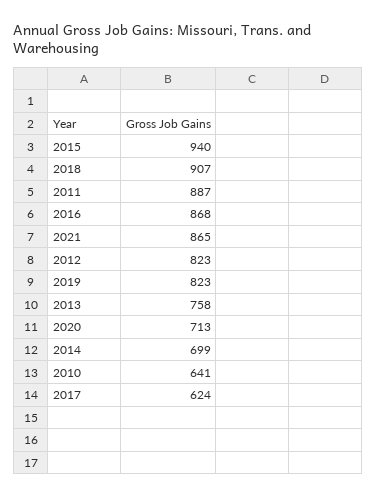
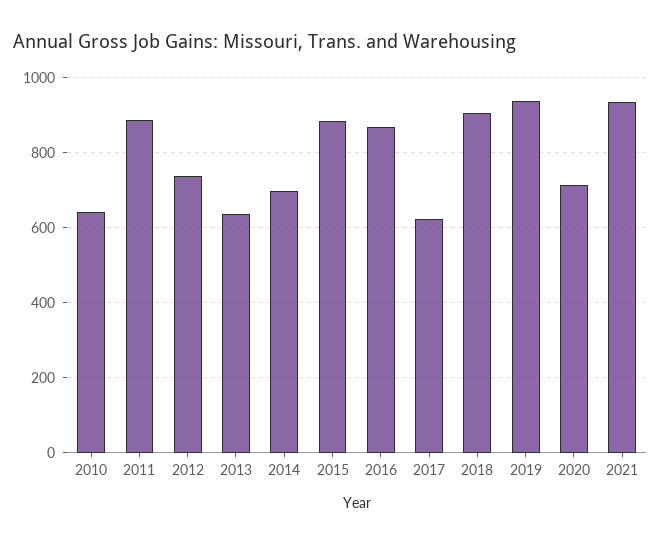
2015: 940 -> 880
2021: 865 -> 940
2012: 823 -> 740
2019: 823 -> 940
2013: 758 -> 640

